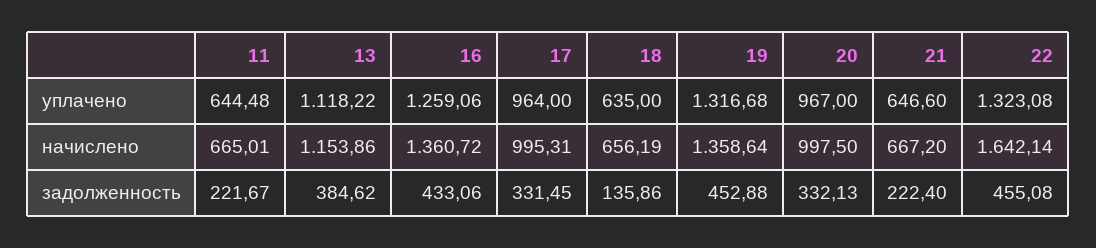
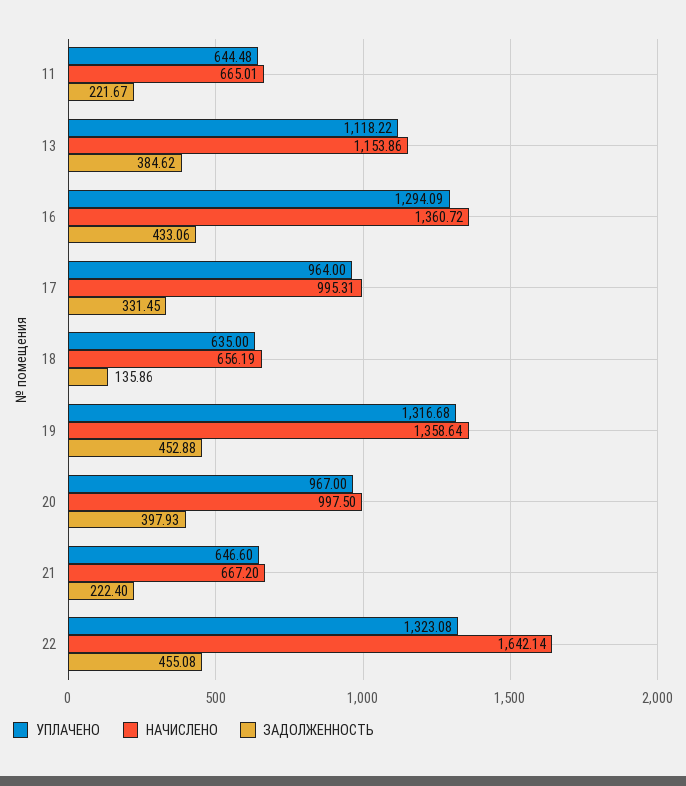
уплачено, 16: 1259.06 -> 1294.09
задолженность, 20: 332.13 -> 397.93

